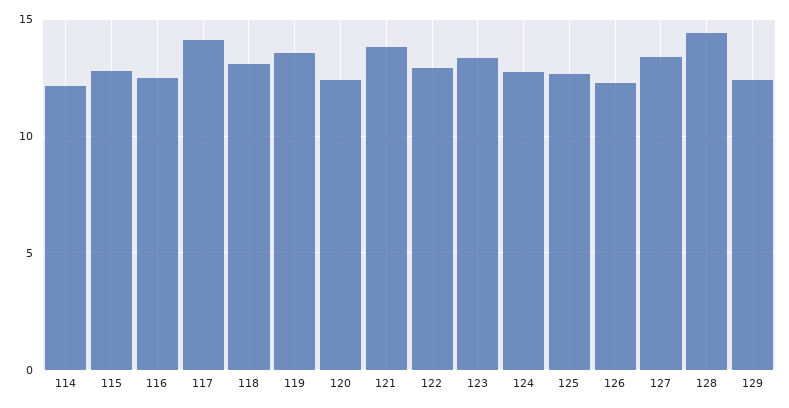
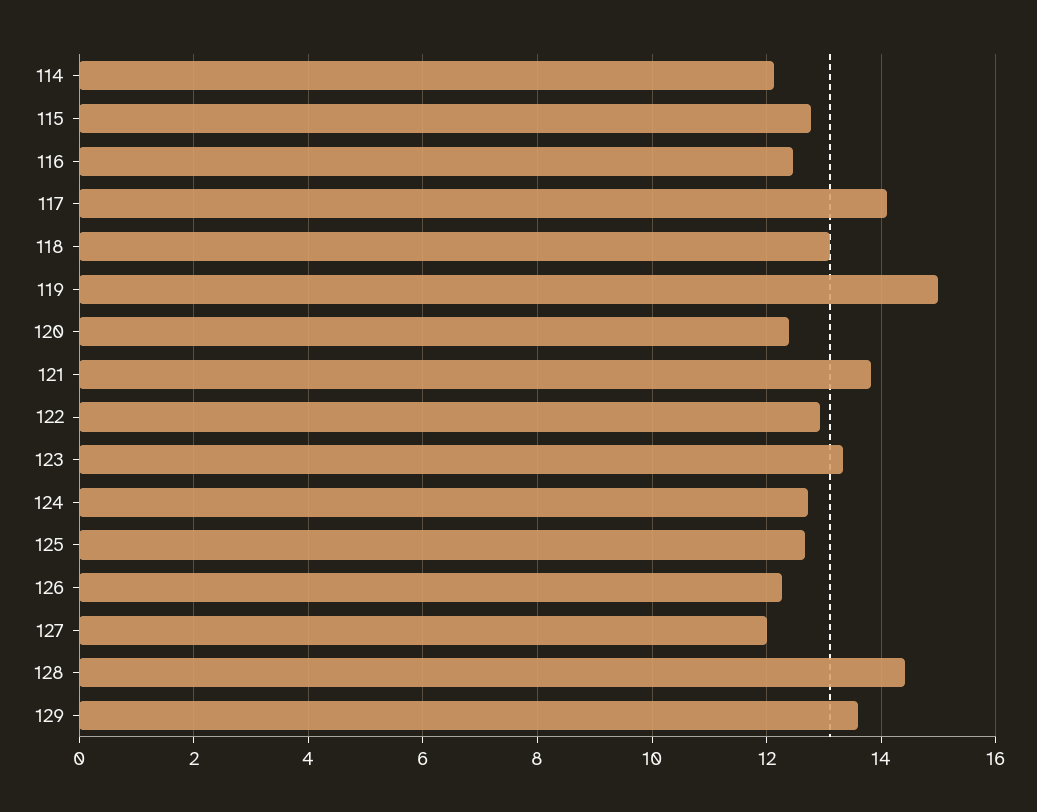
119: 13.5 -> 15
127: 13.5 -> 12
129: 12.5 -> 13.6

